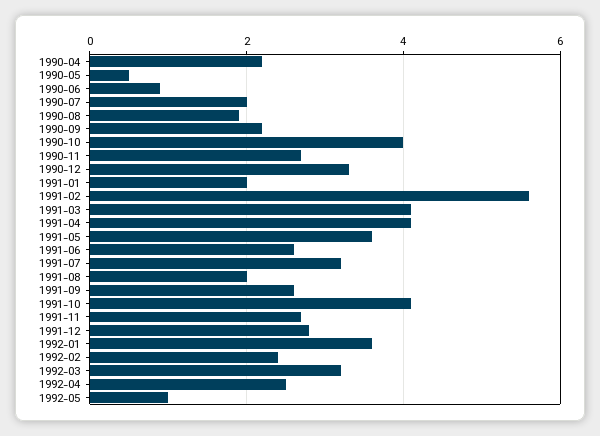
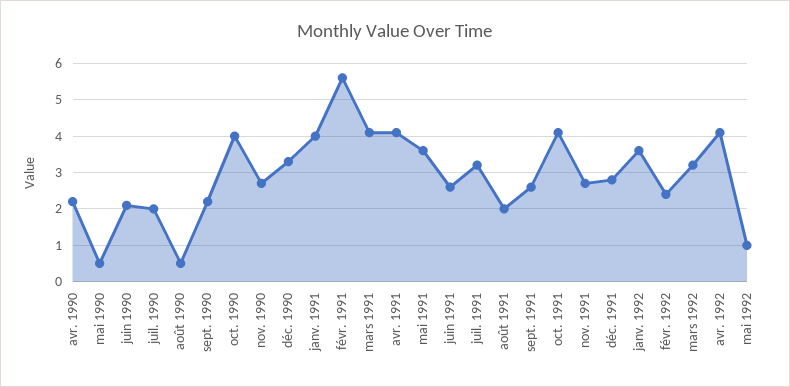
1990-06: 1 -> 2
1990-08: 2 -> 0.5
1991-01: 2 -> 4
1992-04: 2.5 -> 4

